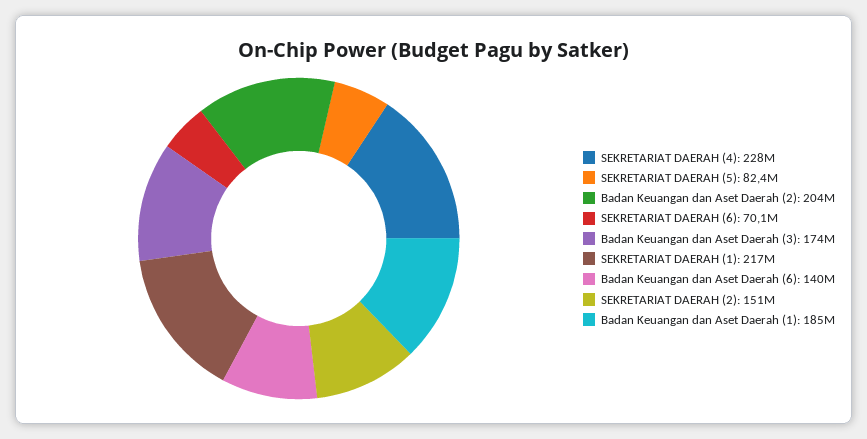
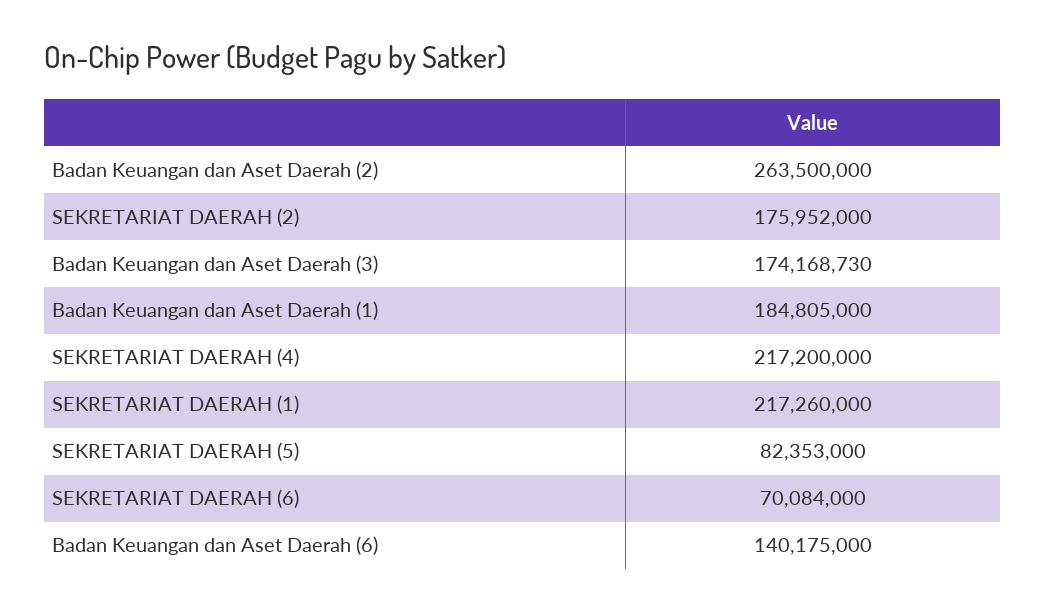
SEKRETARIAT DAERAH (4): 228000000 -> 217200000
Badan Keuangan dan Aset Daerah (2): 204000000 -> 263500000
SEKRETARIAT DAERAH (2): 151000000 -> 175952000

